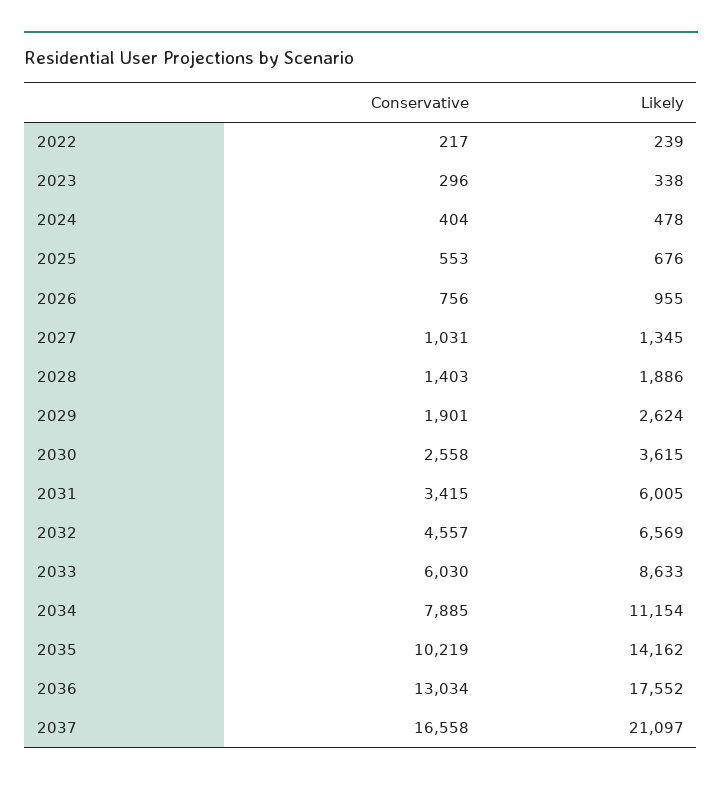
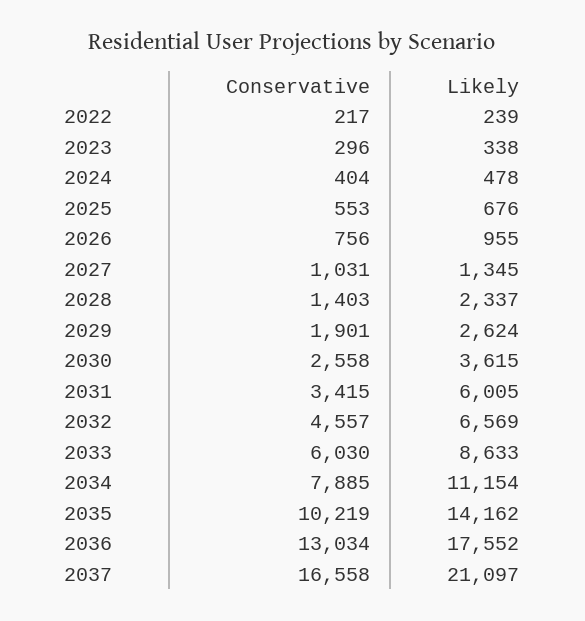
Likely, 2028: 1886 -> 2337

